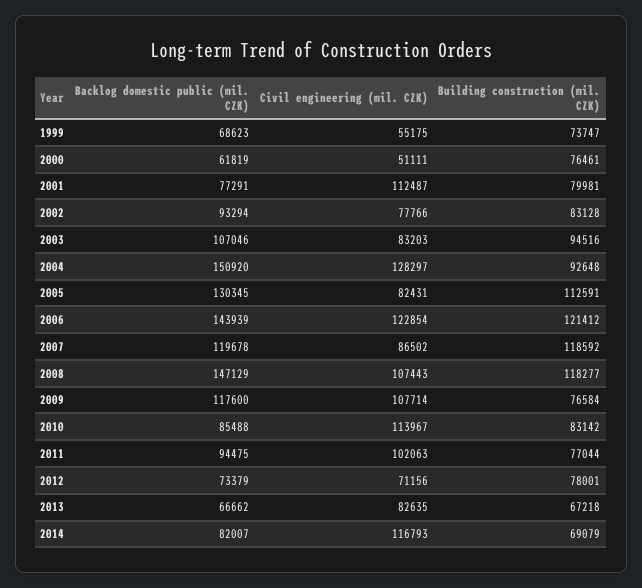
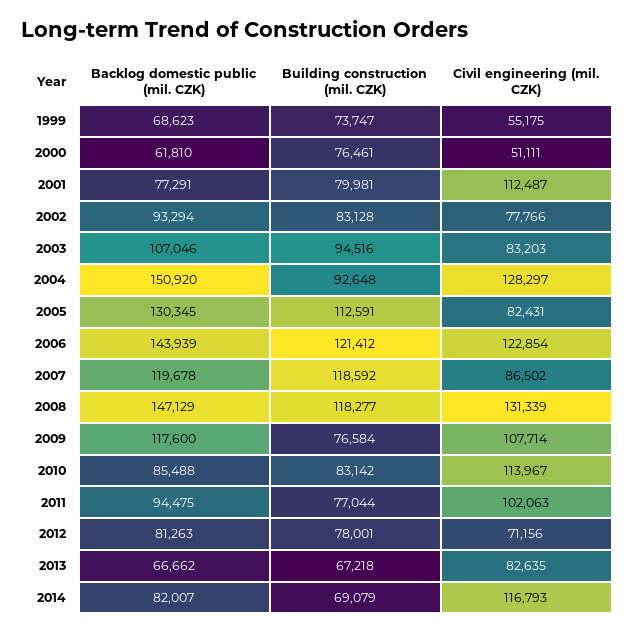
Backlog domestic public (mil. CZK), 2000: 61819 -> 61810
Civil engineering (mil. CZK), 2008: 107443 -> 131339
Backlog domestic public (mil. CZK), 2012: 73379 -> 81263

